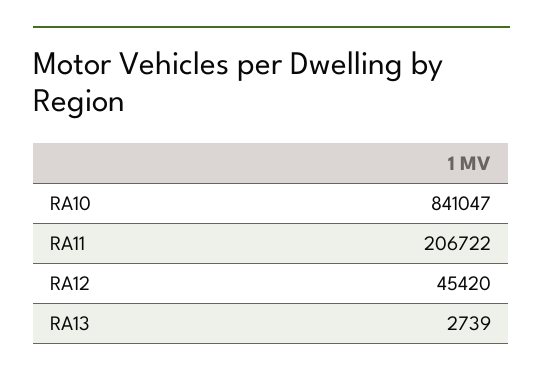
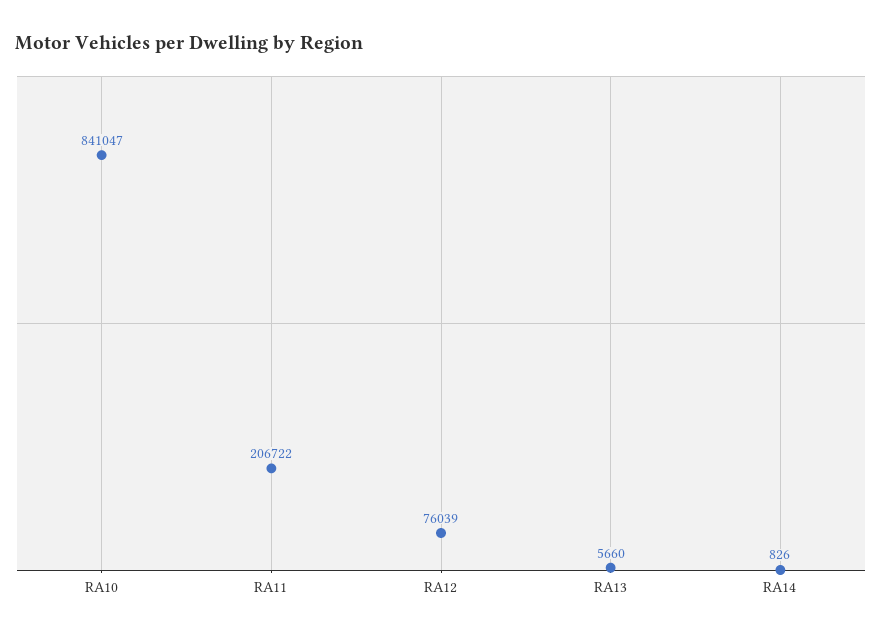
RA12: 45420 -> 76039
RA13: 2739 -> 5660
RA14: none -> 826

